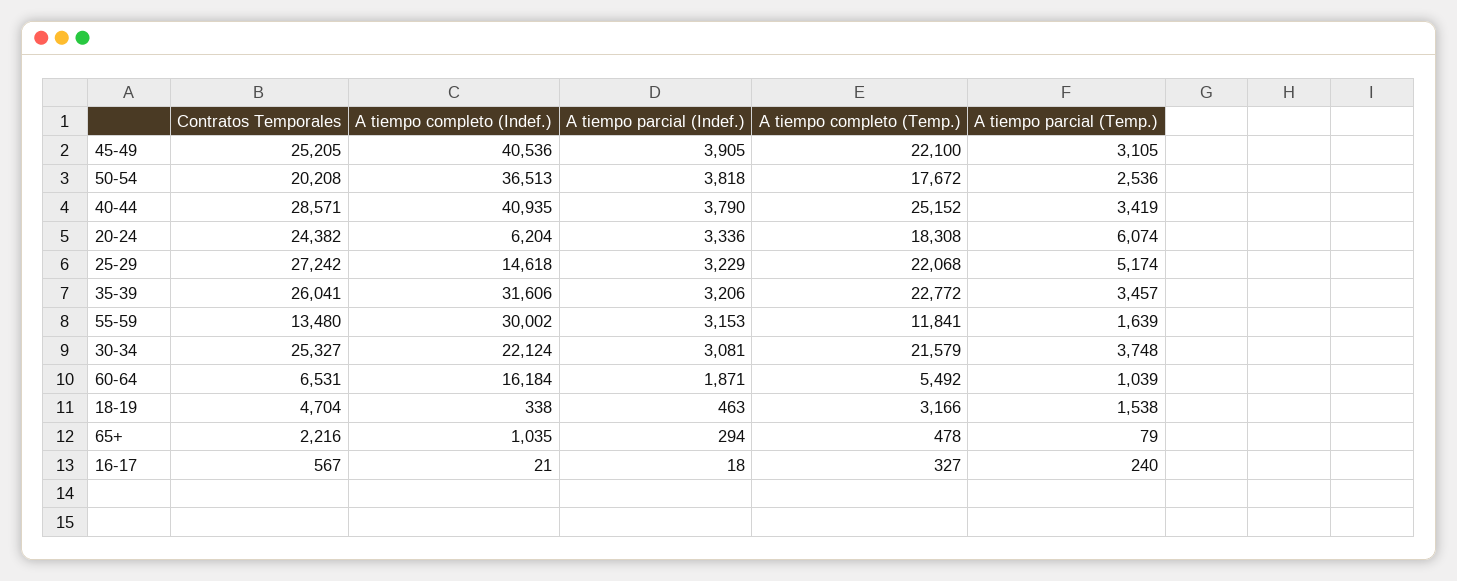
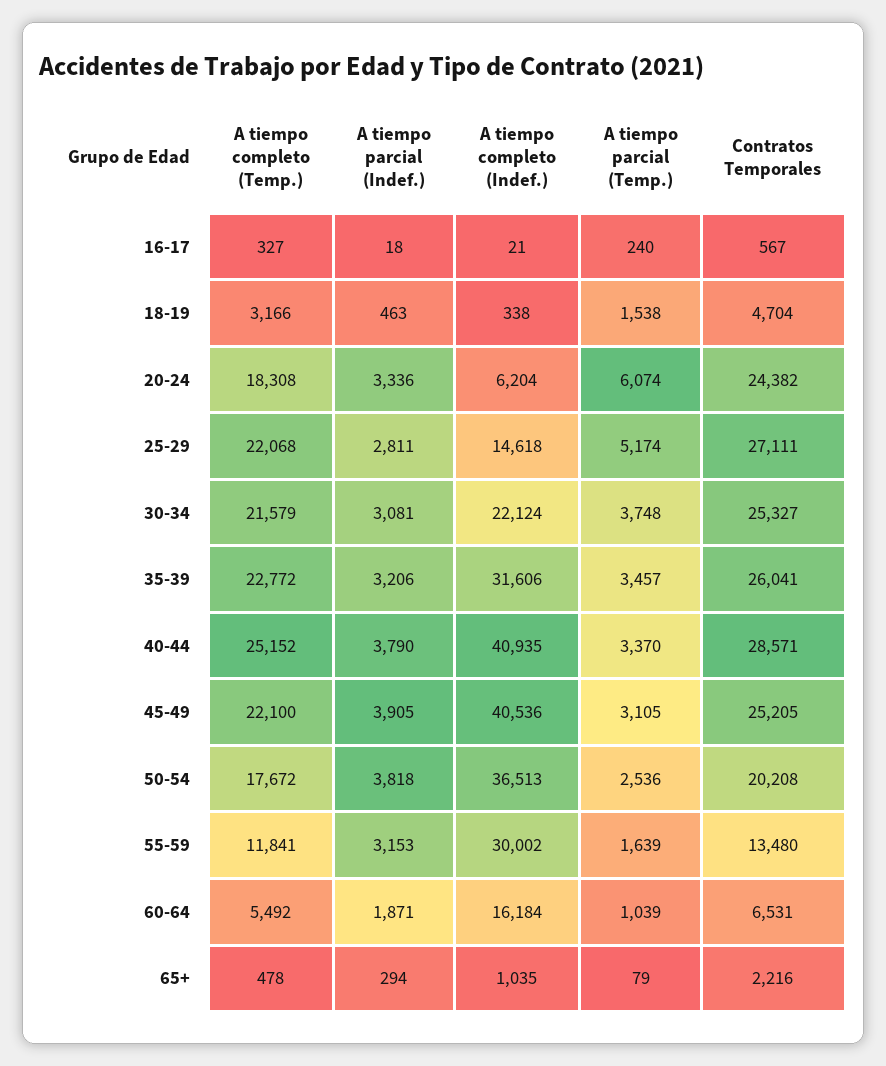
A tiempo parcial (Temp.), 40-44: 3419 -> 3370
Contratos Temporales, 25-29: 27242 -> 27111
A tiempo parcial (Indef.), 25-29: 3229 -> 2811

